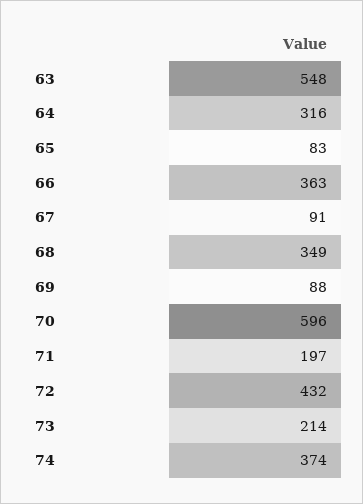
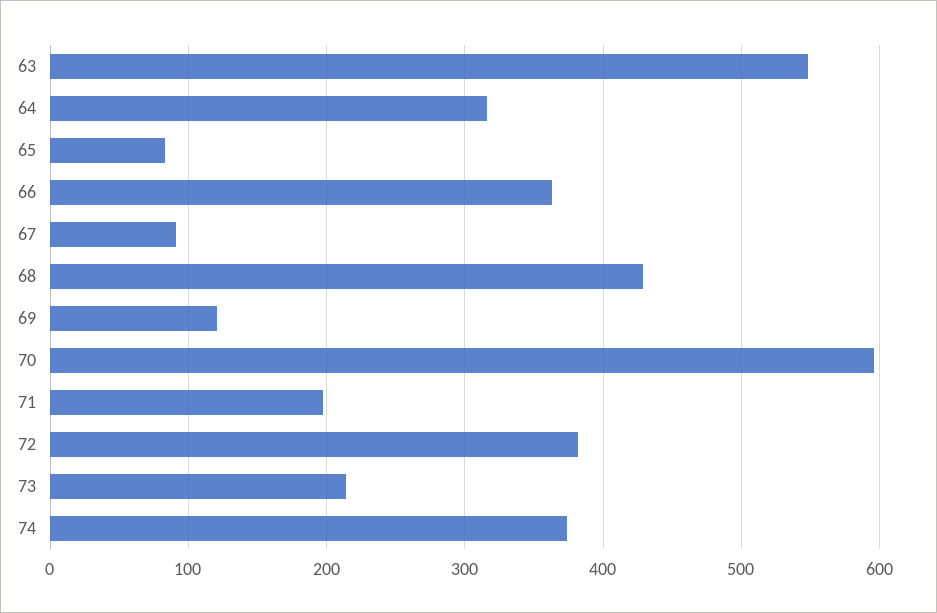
68: 349 -> 430
69: 88 -> 120
72: 432 -> 380

